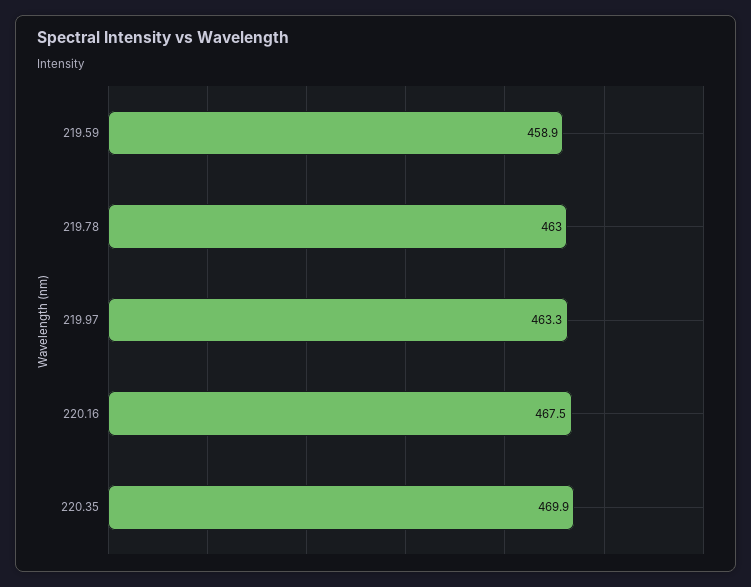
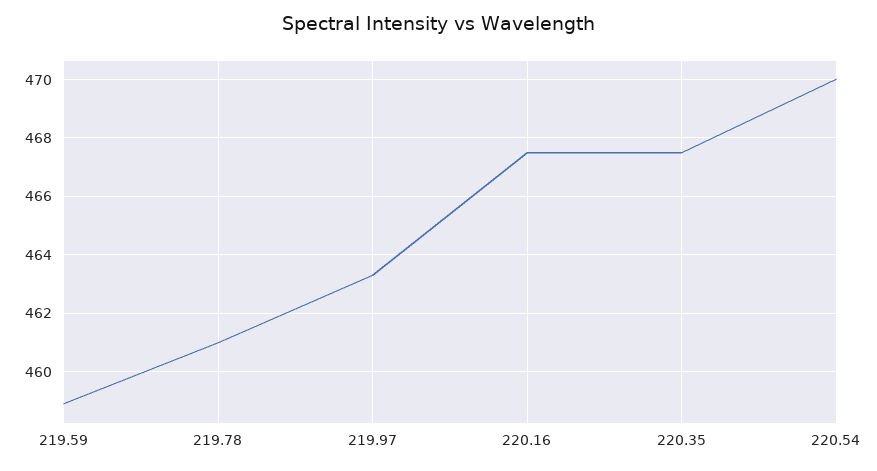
219.78: 463 -> 461
220.35: 469.9 -> 467.5
220.54: none -> 470

